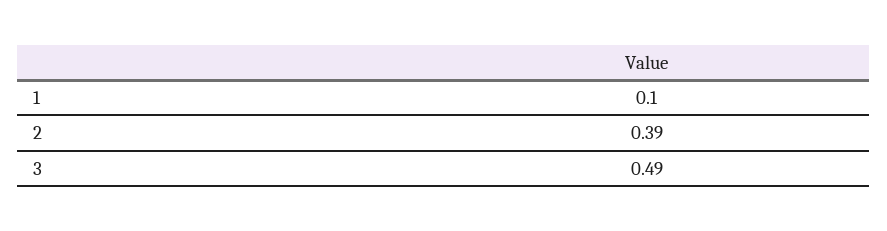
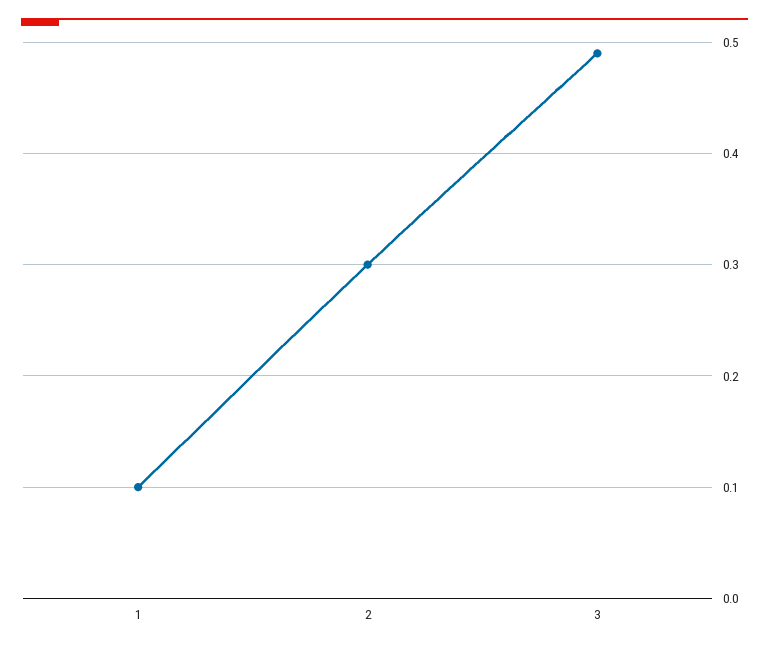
2: 0.39 -> 0.3

